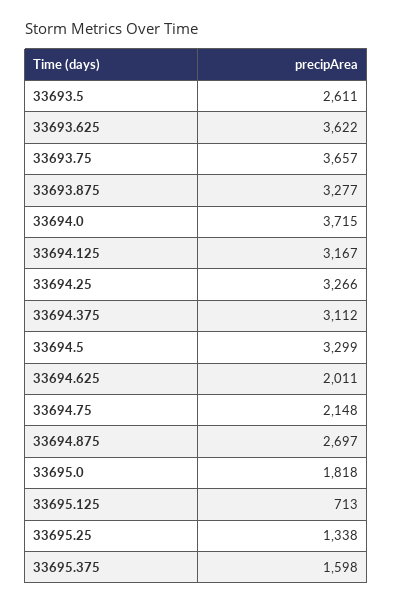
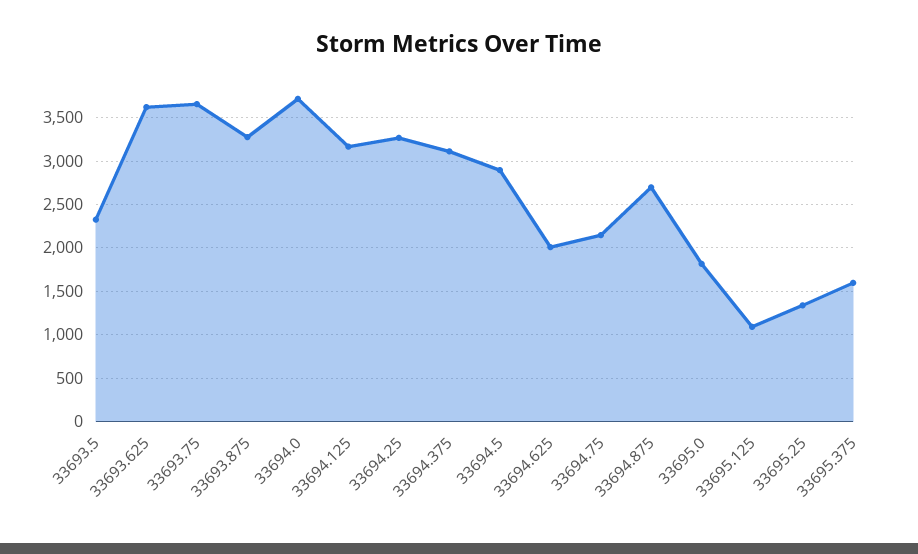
33693.5: 2611 -> 2300
33694.5: 3299 -> 2900
33695.125: 713 -> 1100

